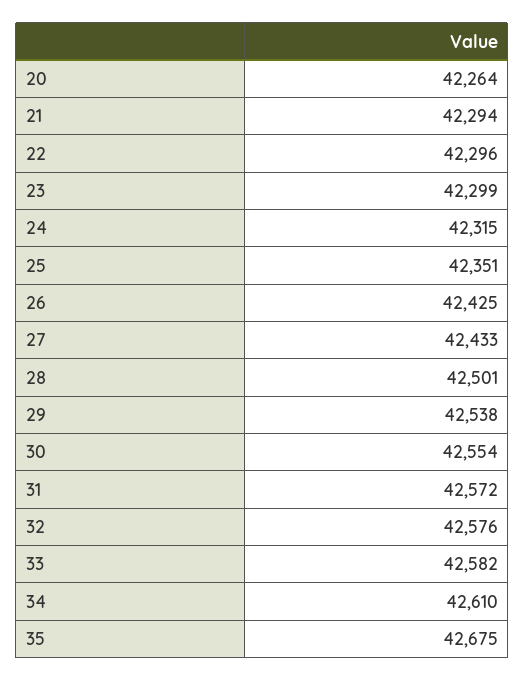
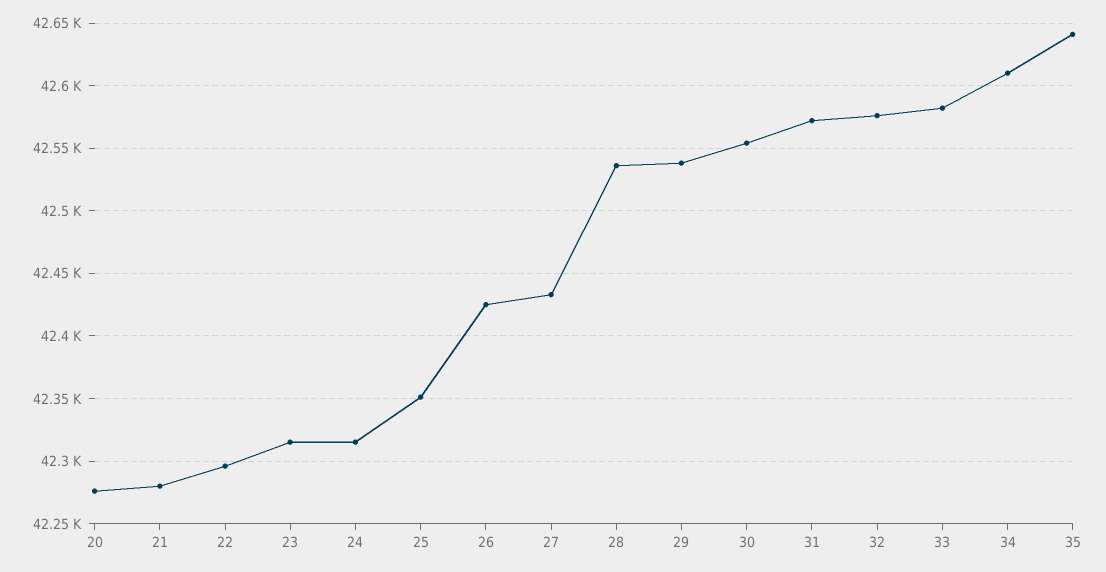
20: 42264 -> 42275
21: 42294 -> 42280
23: 42299 -> 42315
28: 42501 -> 42535
35: 42675 -> 42640

